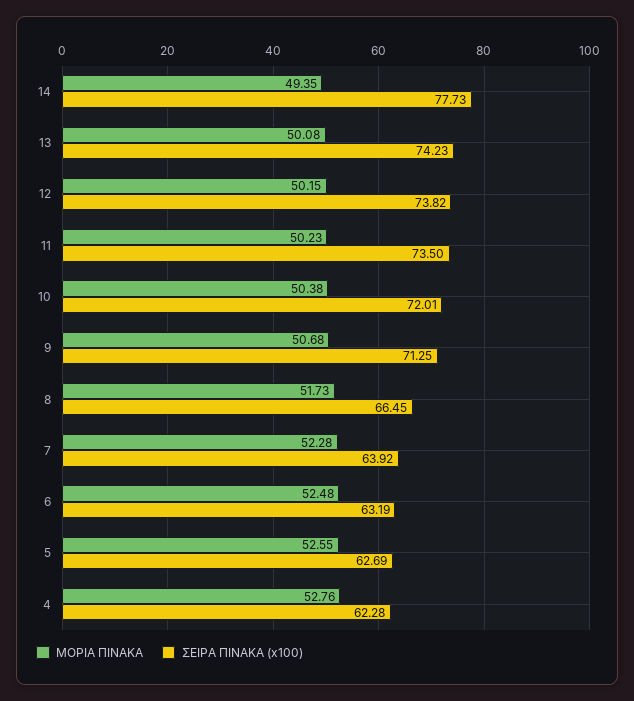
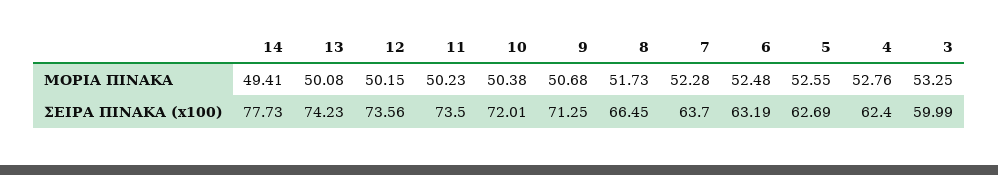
ΜΟΡΙΑ ΠΙΝΑΚΑ, 14: 49.35 -> 49.41
ΣΕΙΡΑ ΠΙΝΑΚΑ (x100), 12: 73.82 -> 73.56
ΣΕΙΡΑ ΠΙΝΑΚΑ (x100), 7: 63.92 -> 63.7
ΣΕΙΡΑ ΠΙΝΑΚΑ (x100), 4: 62.28 -> 62.4
ΜΟΡΙΑ ΠΙΝΑΚΑ, 3: none -> 53.25
ΣΕΙΡΑ ΠΙΝΑΚΑ (x100), 3: none -> 59.99

